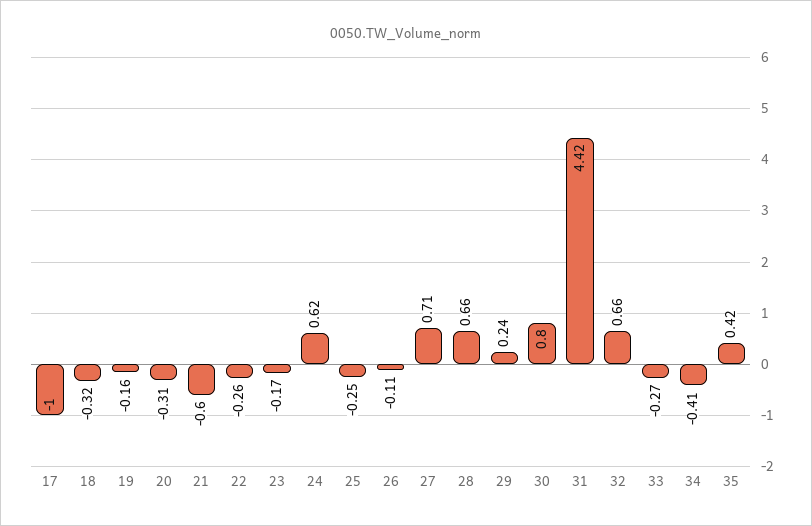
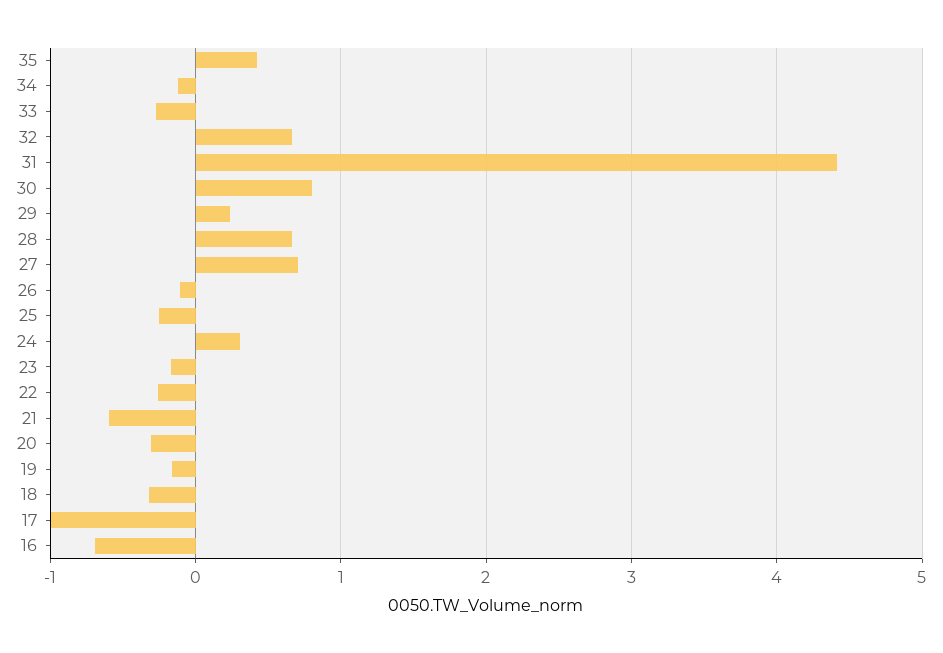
24: 0.62 -> 0.3
34: -0.41 -> -0.1
16: none -> -0.7

